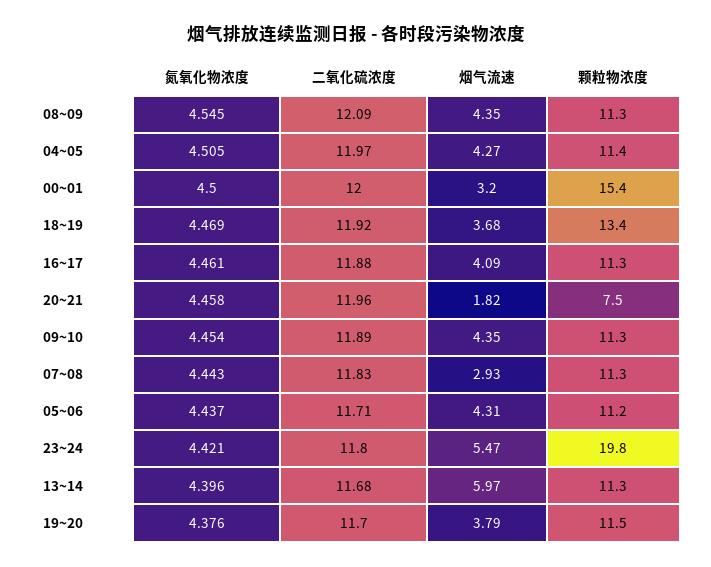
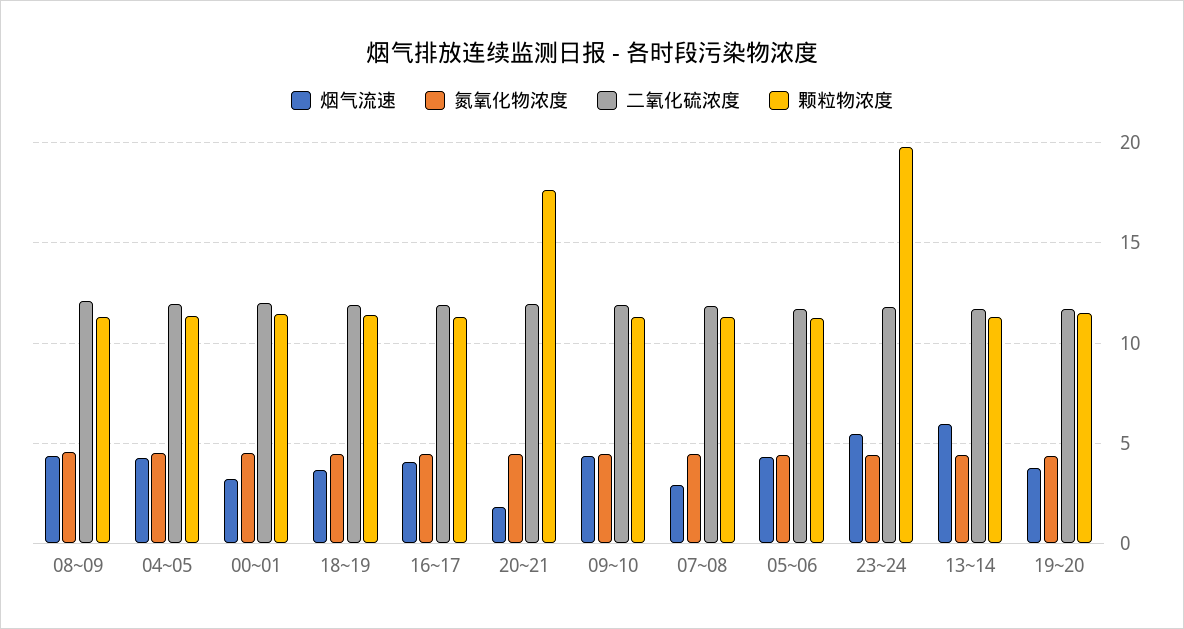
颗粒物浓度, 00~01: 15.4 -> 11.5
颗粒物浓度, 18~19: 13.4 -> 11.5
颗粒物浓度, 20~21: 7.5 -> 17.5

